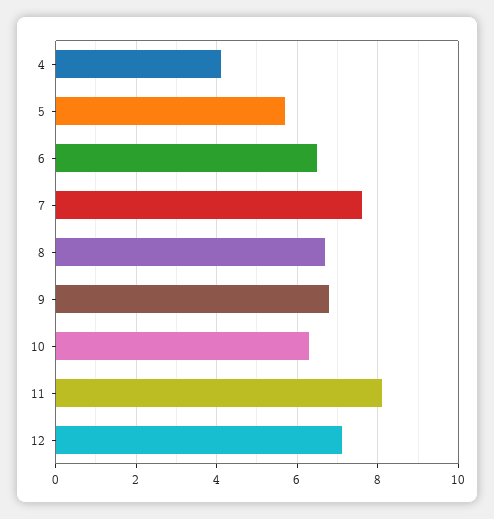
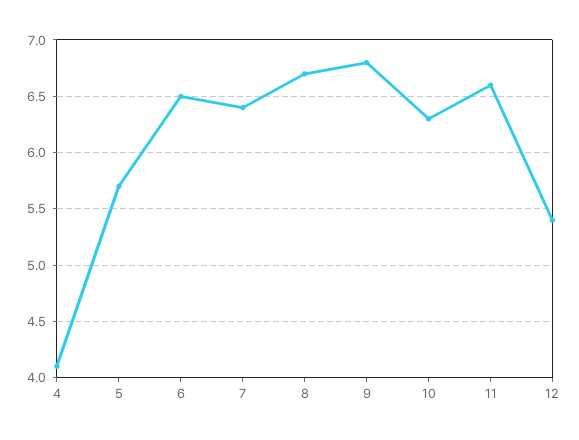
7: 7.5 -> 6.4
11: 8 -> 6.6
12: 7 -> 5.4

